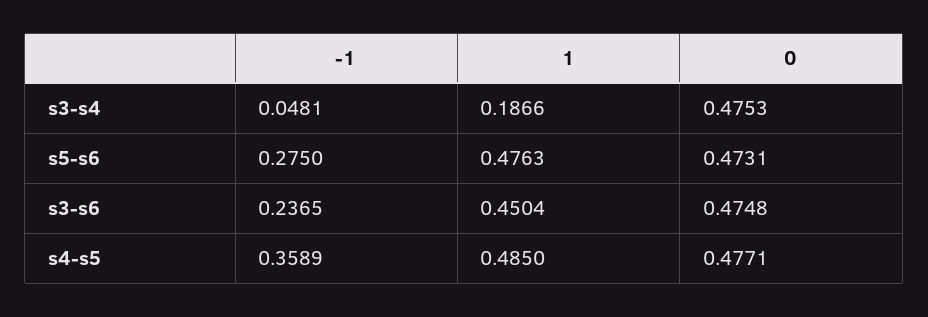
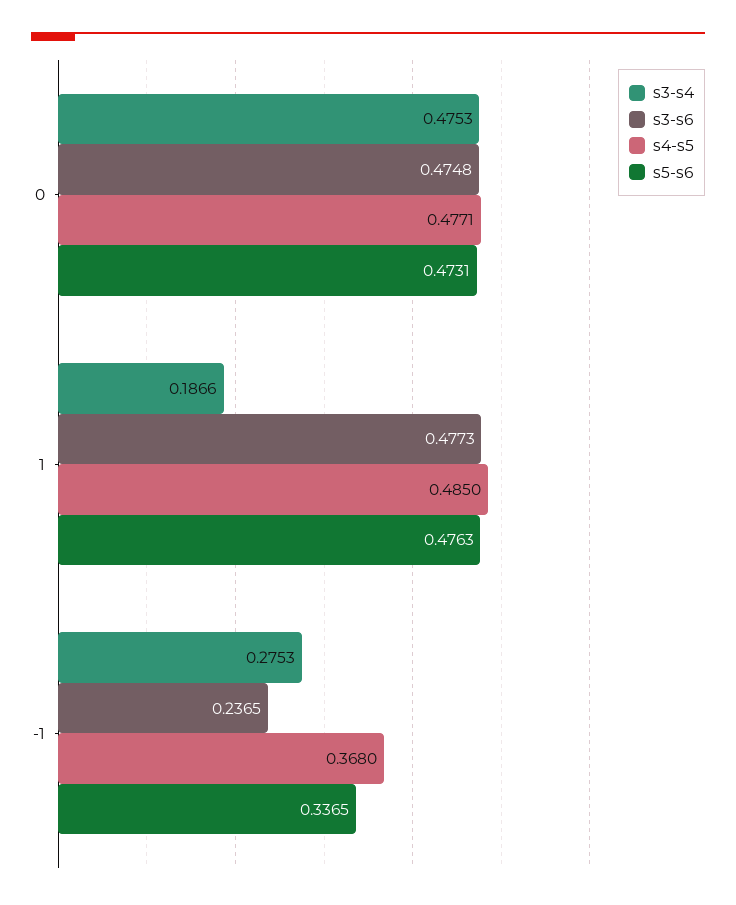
s3-s4, -1: 0.0481 -> 0.2753
s5-s6, -1: 0.275 -> 0.3365
s3-s6, 1: 0.4504 -> 0.4773
s4-s5, -1: 0.3589 -> 0.368

